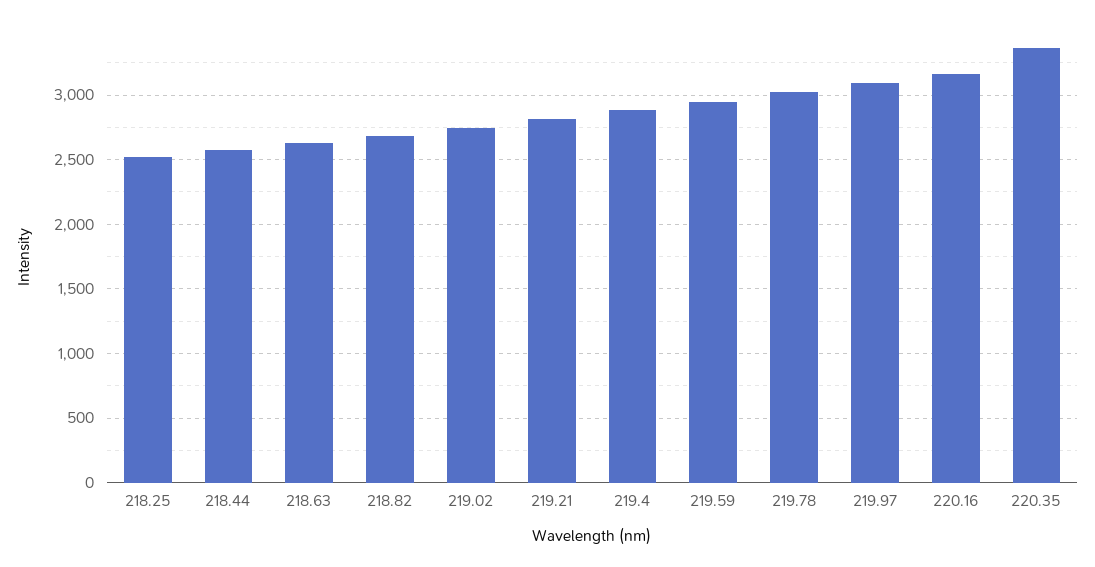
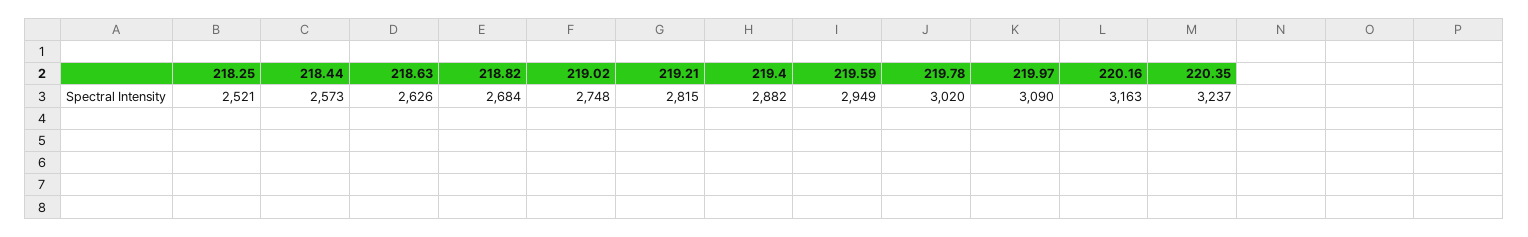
220.35: 3350 -> 3237

